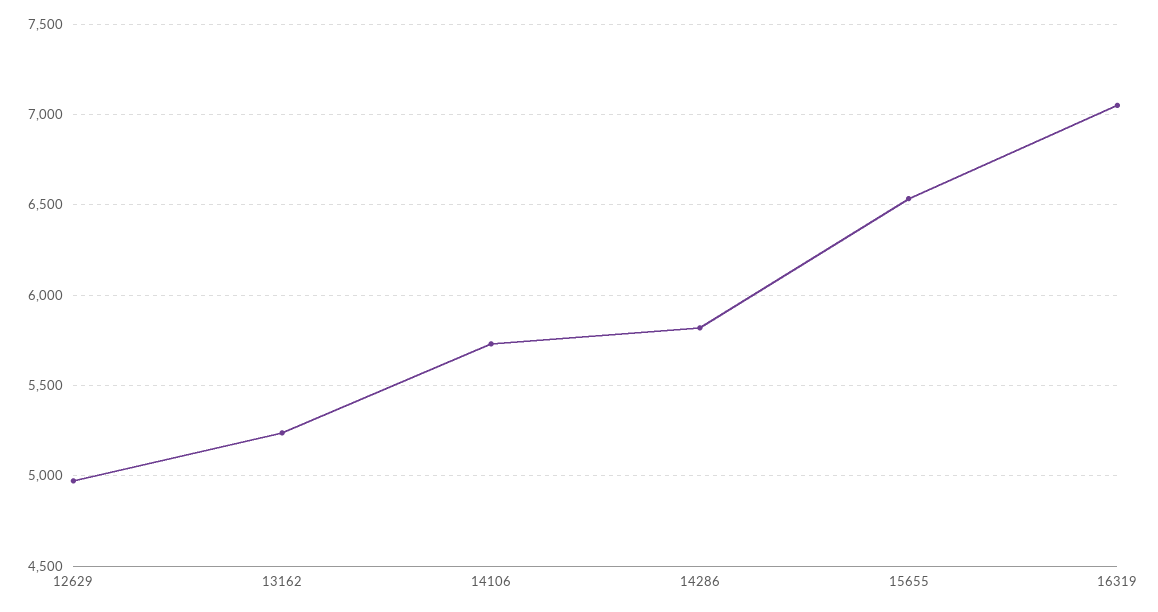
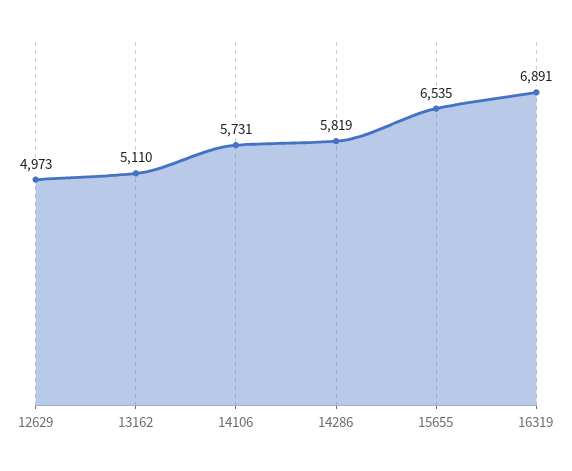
13162: 5250 -> 5110
16319: 7050 -> 6891

